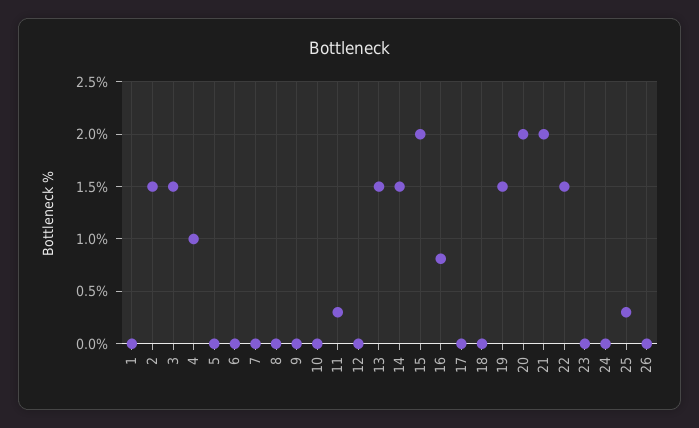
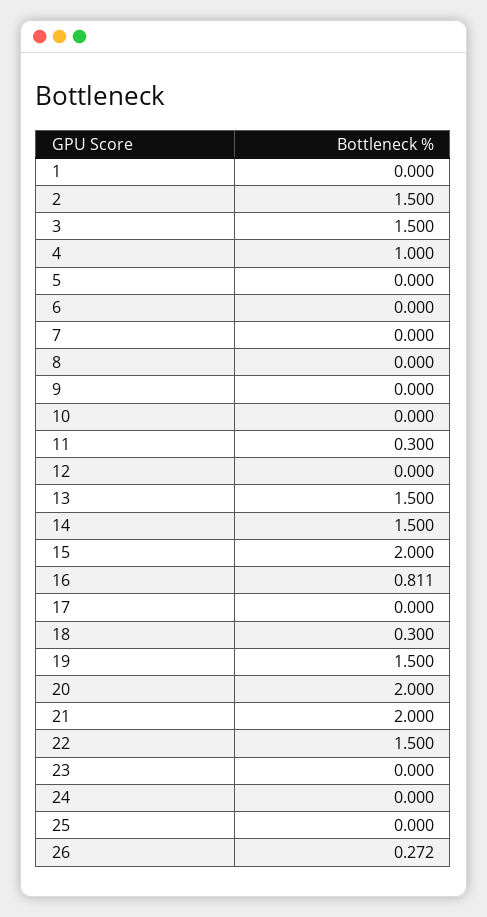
18: 0 -> 0.3
25: 0.3 -> 0
26: 0 -> 0.272

